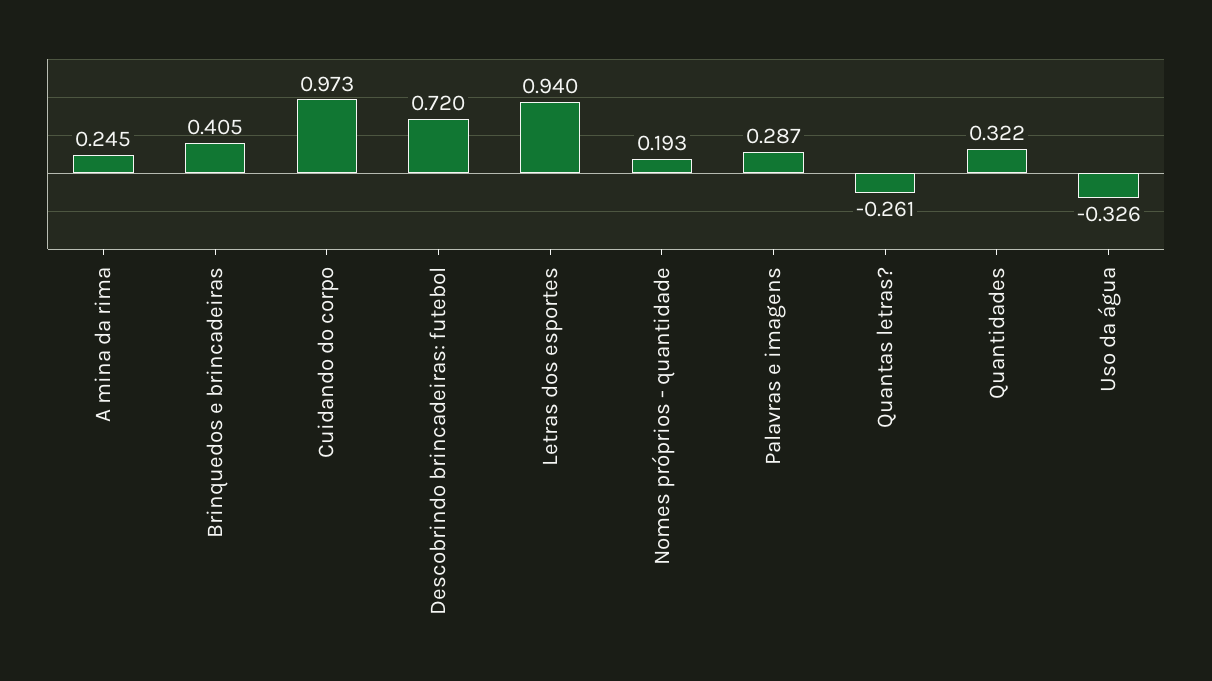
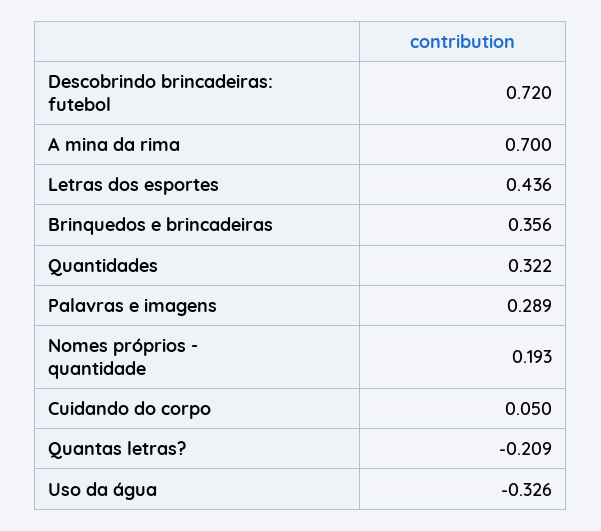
A mina da rima: 0.245 -> 0.7
Brinquedos e brincadeiras: 0.405 -> 0.356
Cuidando do corpo: 0.973 -> 0.05
Letras dos esportes: 0.94 -> 0.436
Palavras e imagens: 0.287 -> 0.289
Quantas letras?: -0.261 -> -0.209

